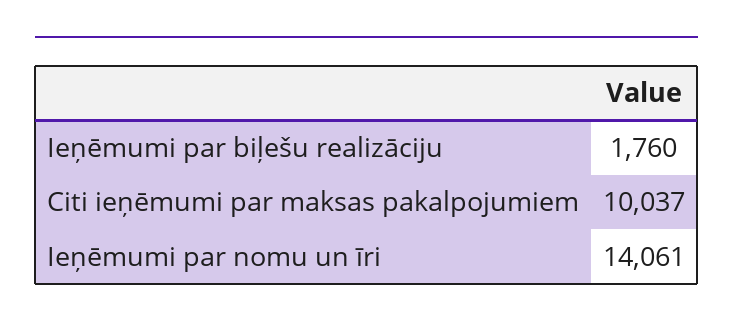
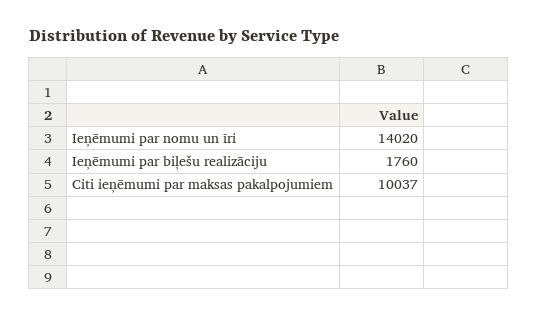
Ieņēmumi par nomu un īri: 14061 -> 14020

